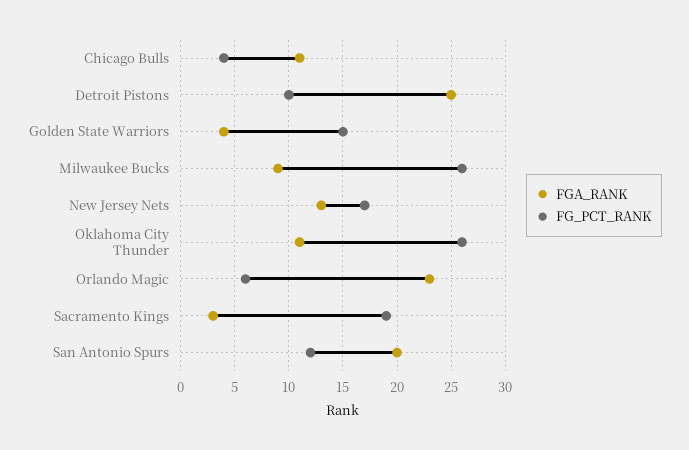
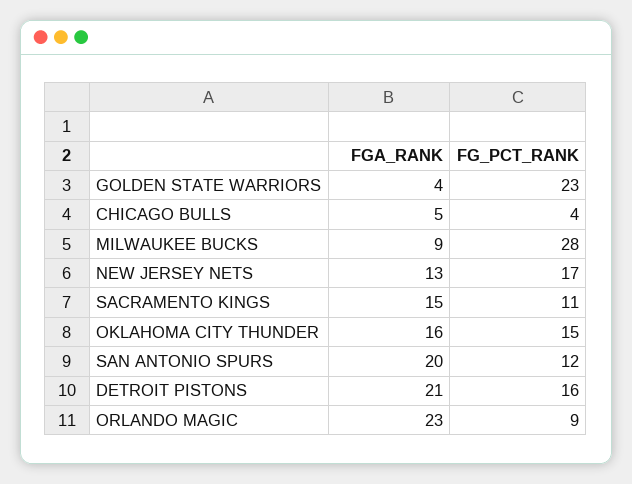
FGA_RANK, Chicago Bulls: 11 -> 5
FGA_RANK, Detroit Pistons: 25 -> 21
FG_PCT_RANK, Detroit Pistons: 10 -> 16
FG_PCT_RANK, Golden State Warriors: 15 -> 23
FG_PCT_RANK, Milwaukee Bucks: 26 -> 28
FGA_RANK, Oklahoma City Thunder: 11 -> 16
FG_PCT_RANK, Oklahoma City Thunder: 26 -> 15
FG_PCT_RANK, Orlando Magic: 6 -> 9
FGA_RANK, Sacramento Kings: 3 -> 15
FG_PCT_RANK, Sacramento Kings: 19 -> 11

